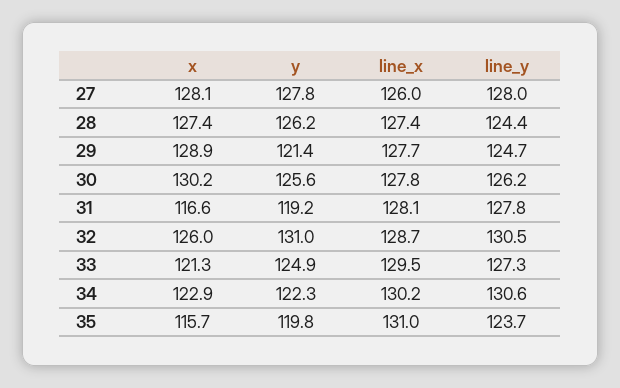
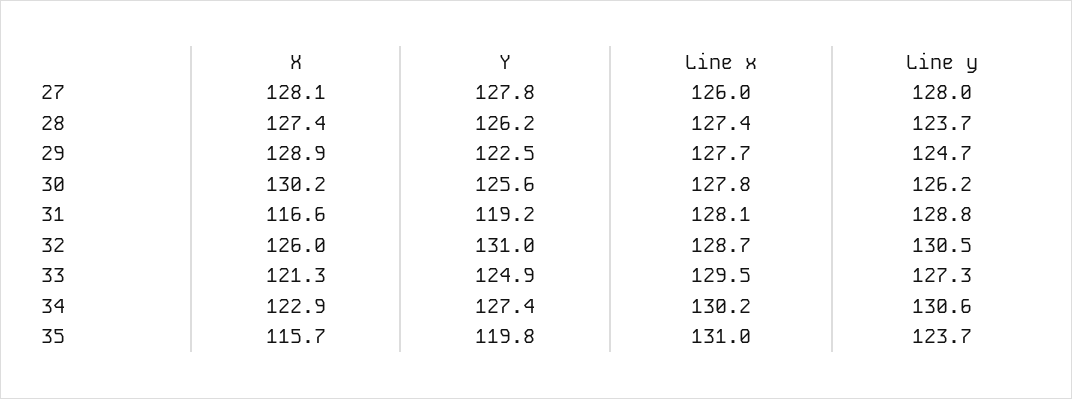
line_y, 28: 124.4 -> 123.7
y, 29: 121.4 -> 122.5
line_y, 31: 127.8 -> 128.8
y, 34: 122.3 -> 127.4

